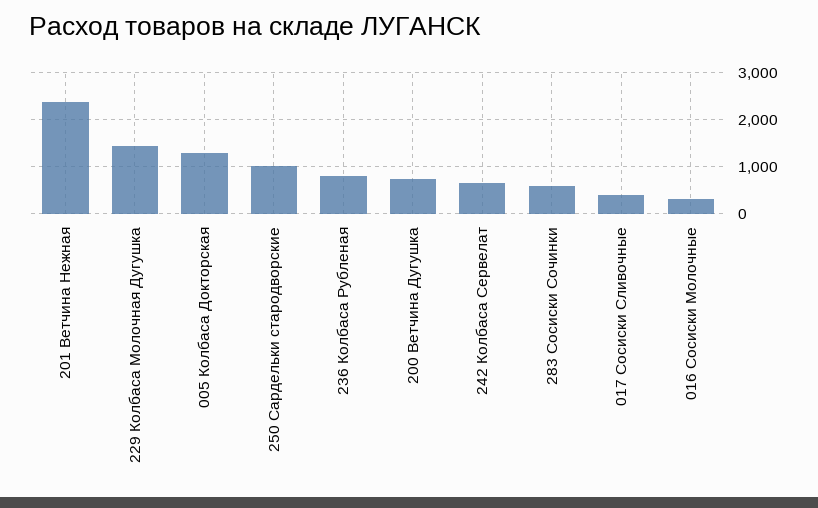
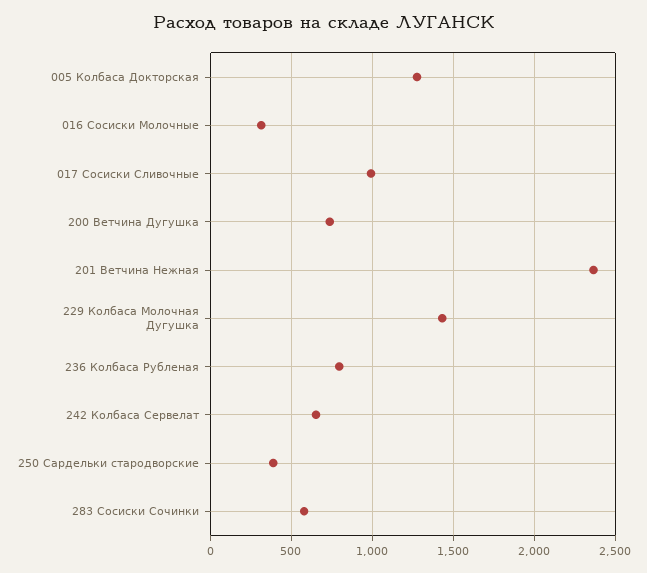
250 Сардельки стародворские: 1000 -> 400
017 Сосиски Сливочные: 400 -> 1000

